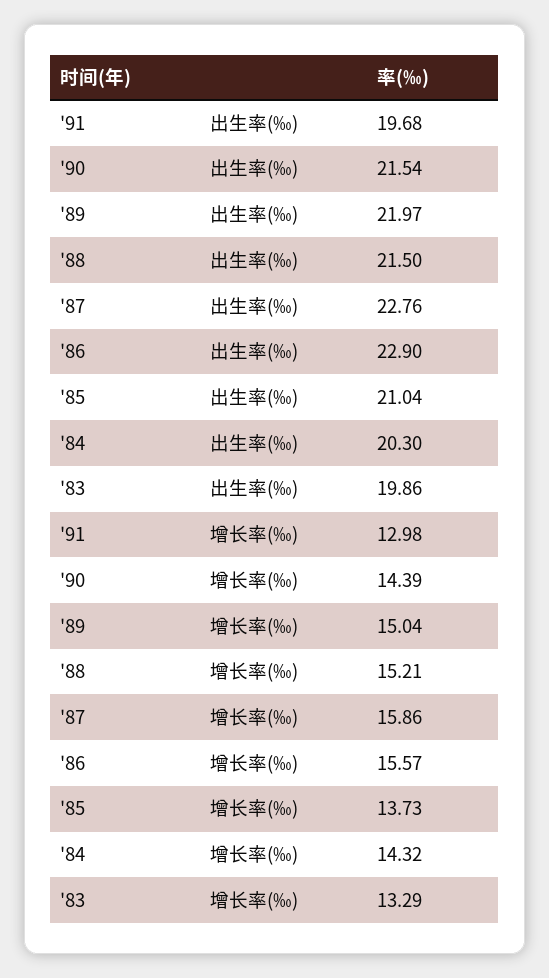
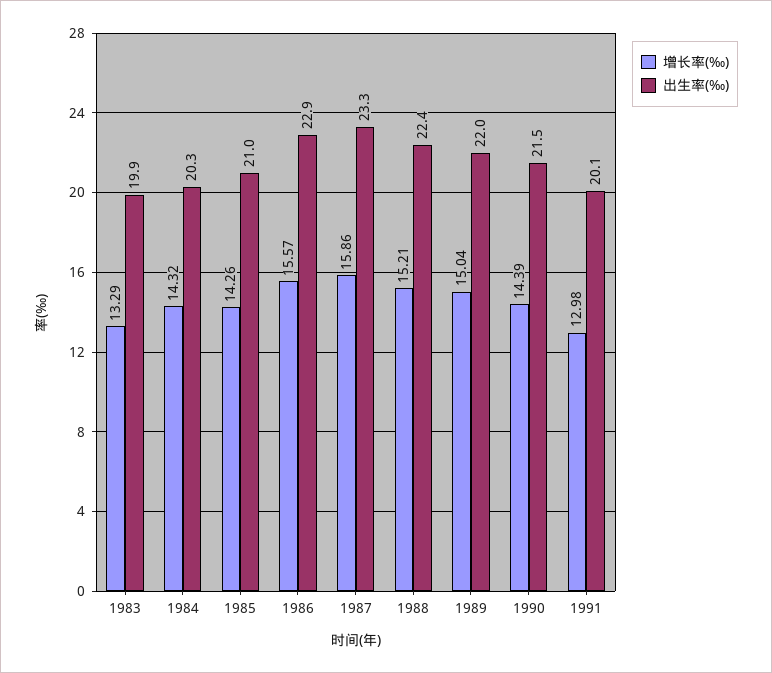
出生率(‰), '91: 19.68 -> 20.1
出生率(‰), '88: 21.5 -> 22.4
出生率(‰), '87: 22.76 -> 23.3
增长率(‰), '85: 13.73 -> 14.26

